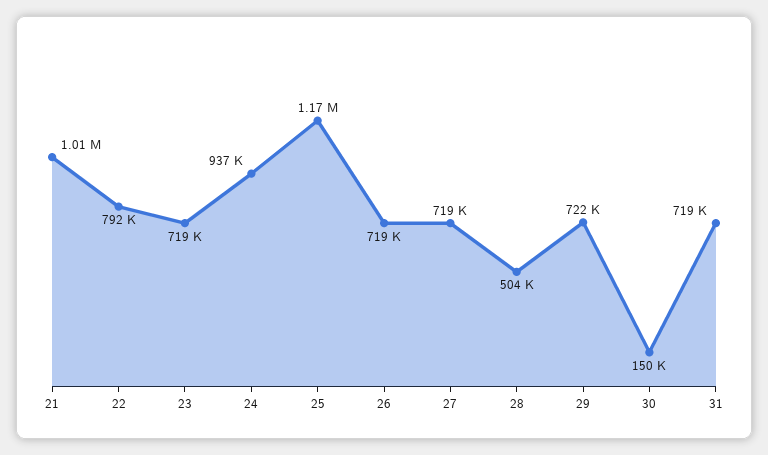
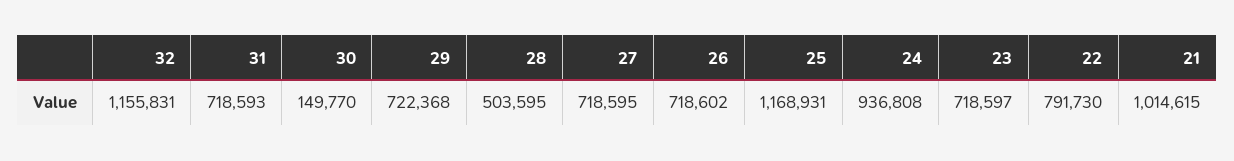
32: none -> 1155831

